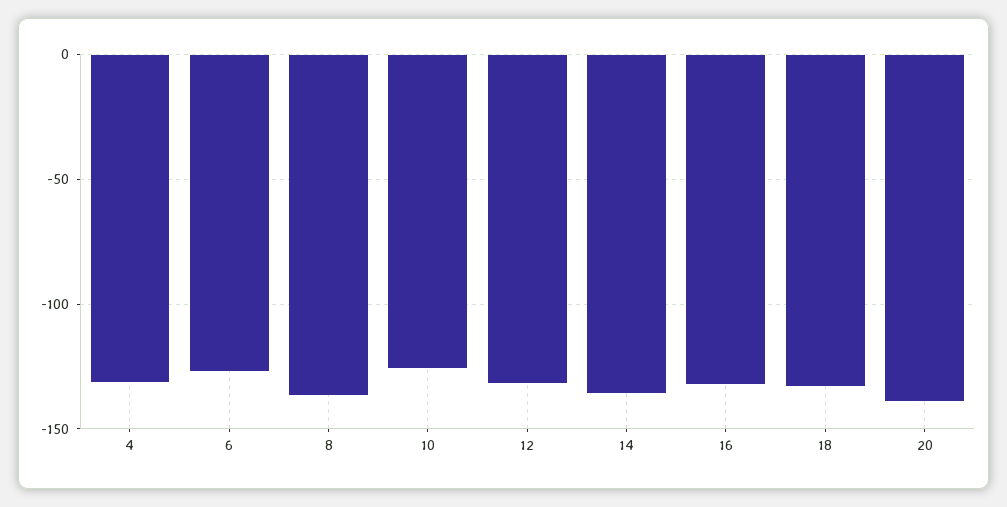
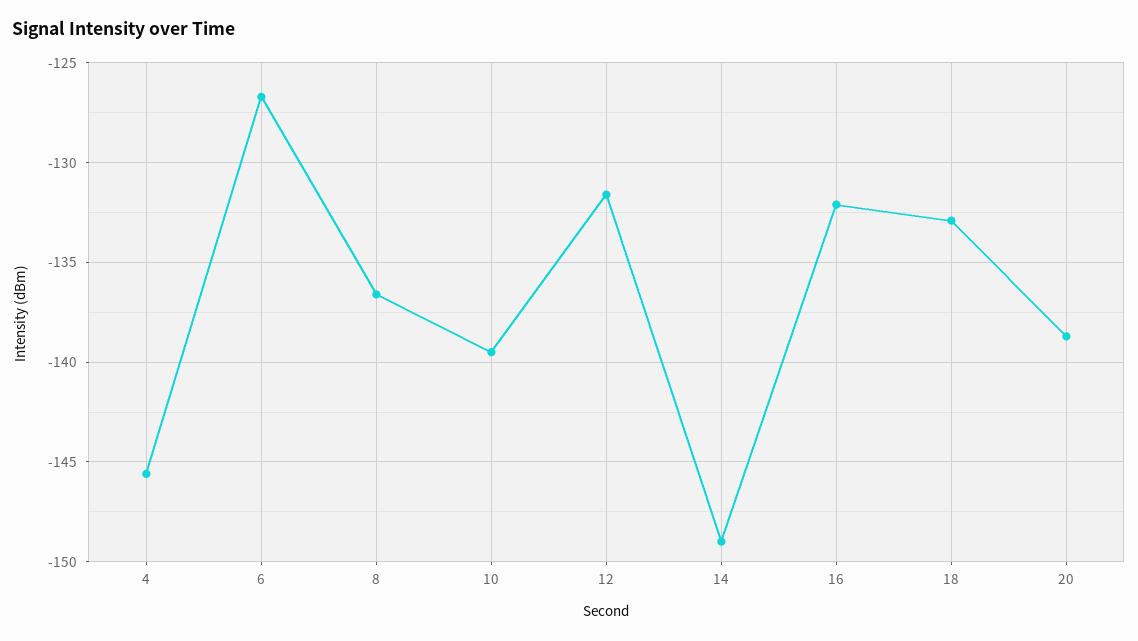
4: -130 -> -145.5
10: -125 -> -139.5
14: -135 -> -149

